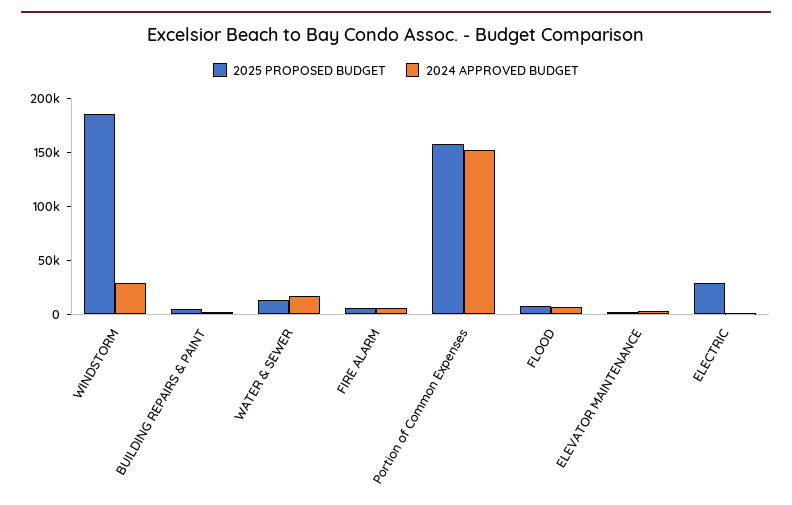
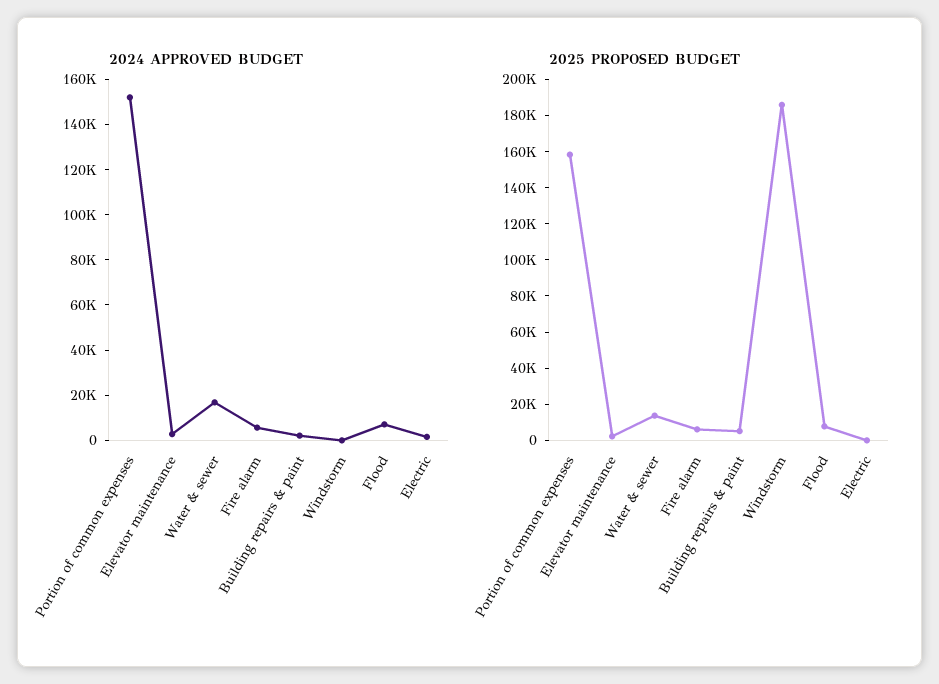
2024 APPROVED BUDGET, WINDSTORM: 30000 -> 0
2025 PROPOSED BUDGET, ELECTRIC: 30000 -> 0

